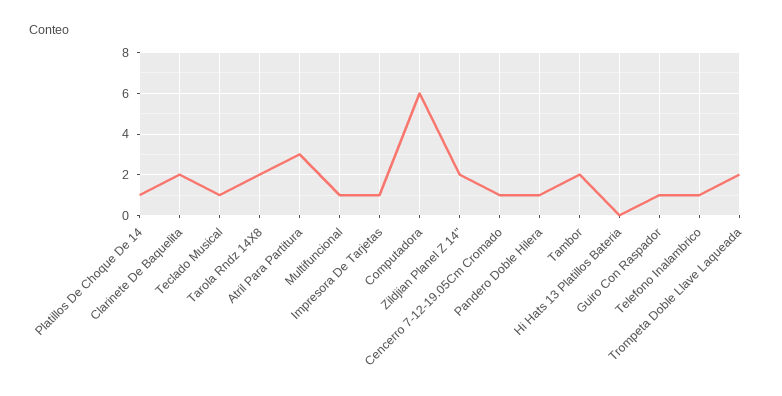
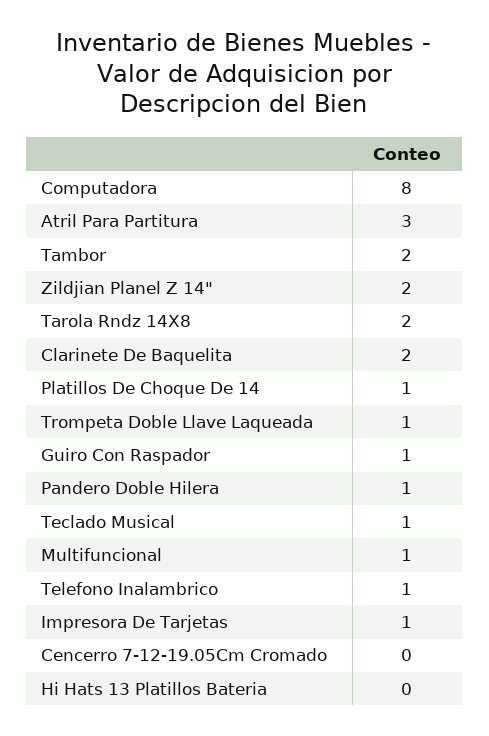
Computadora: 6 -> 8
Cencerro 7-12-19.05Cm Cromado: 1 -> 0
Trompeta Doble Llave Laqueada: 2 -> 1

